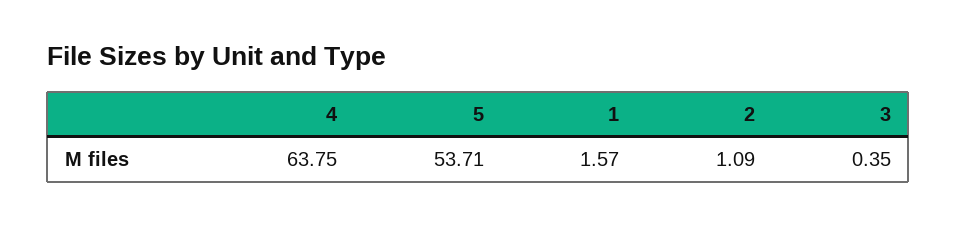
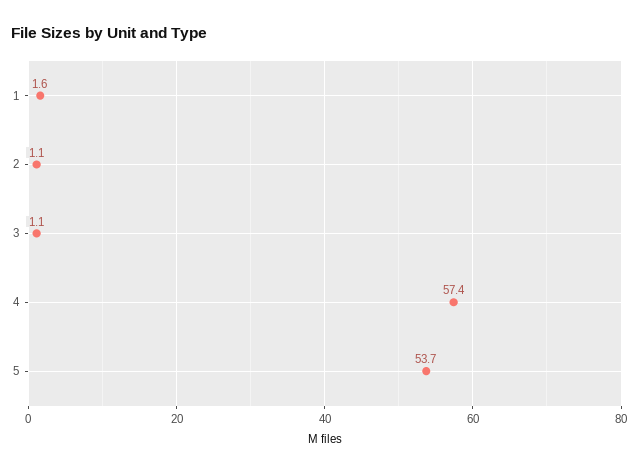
4: 63.75 -> 57.4
3: 0.35 -> 1.1

